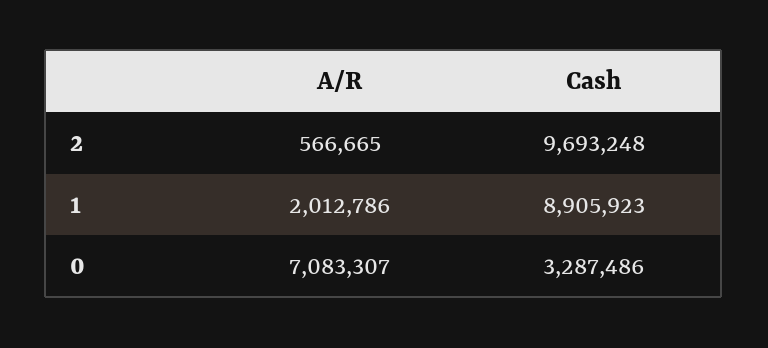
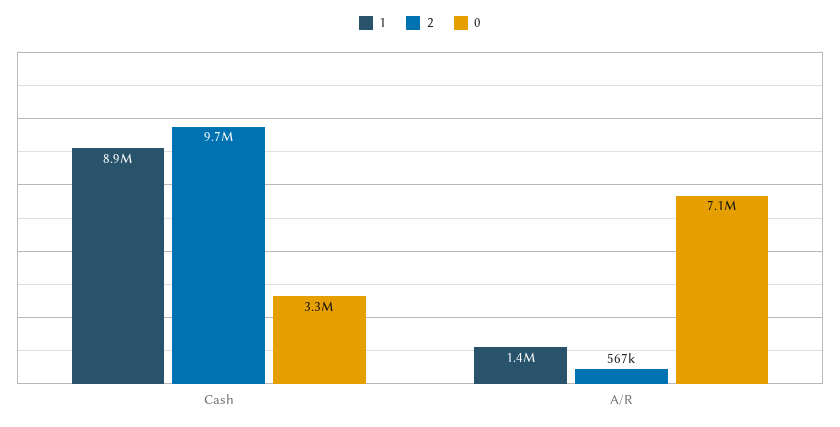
1, A/R: 2012786 -> 1400000

